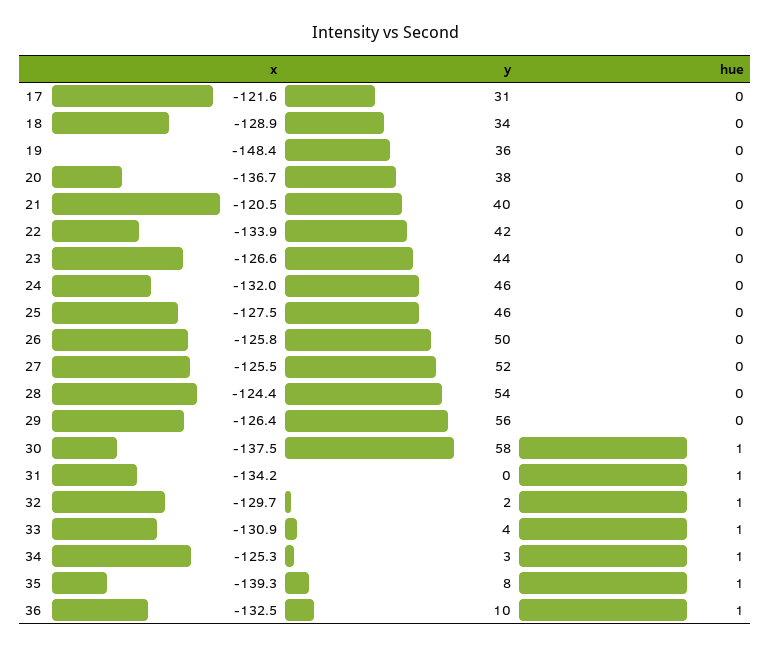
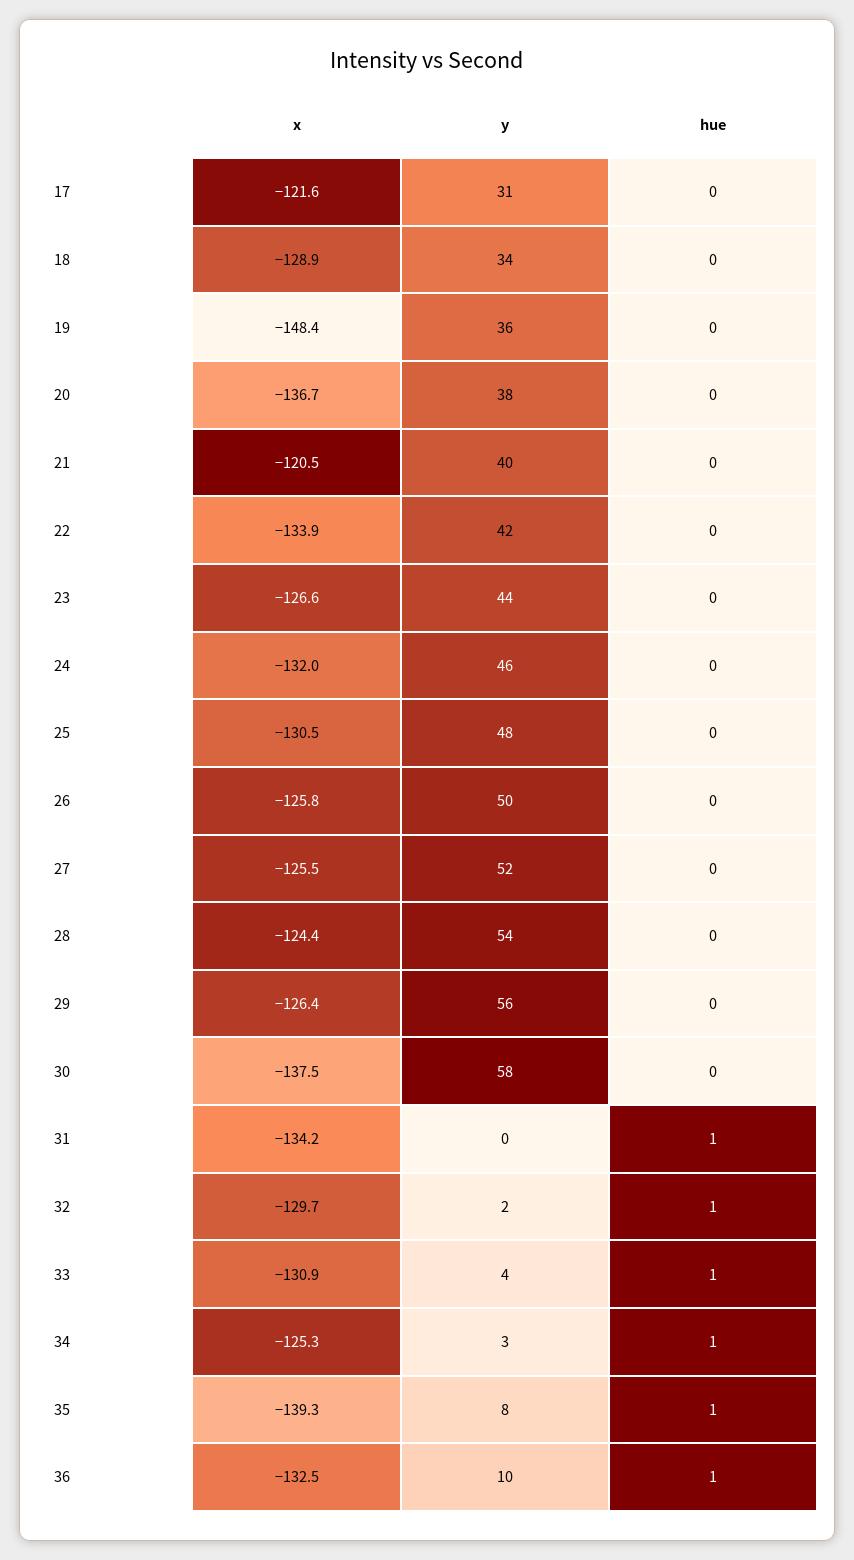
x, 25: -127.5 -> -130.5
y, 25: 46 -> 48
hue, 30: 1 -> 0

